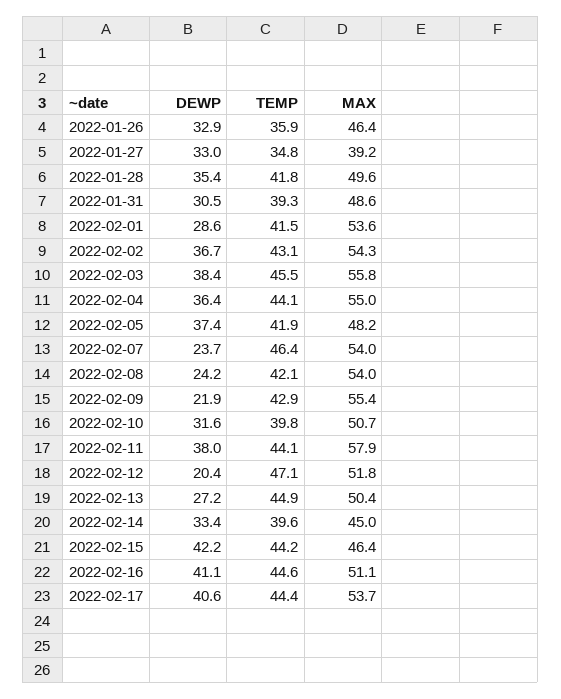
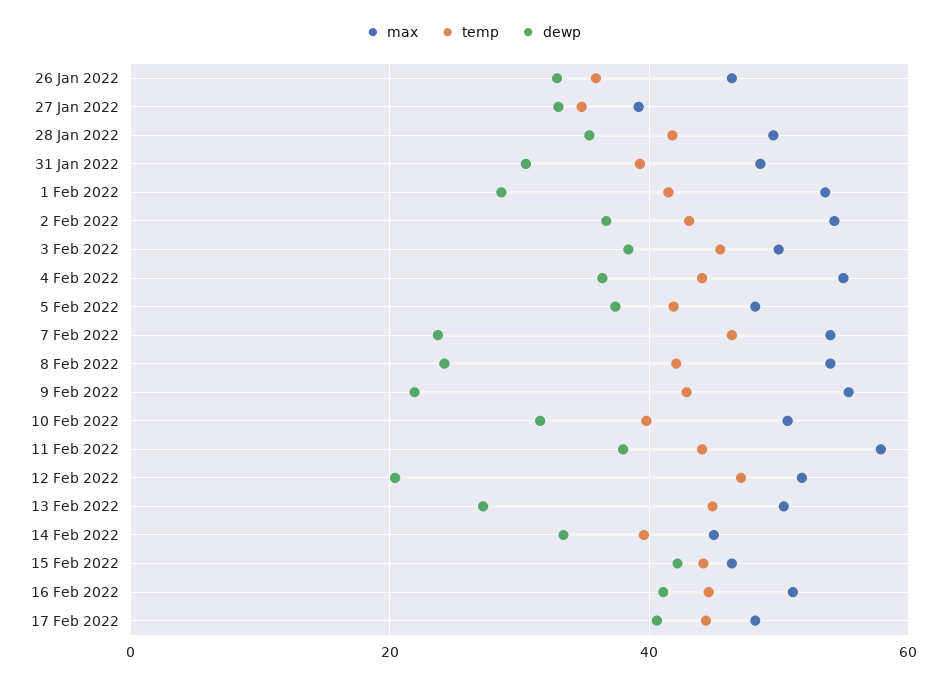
MAX, 2022-02-03: 55.8 -> 50
MAX, 2022-02-17: 53.7 -> 48

